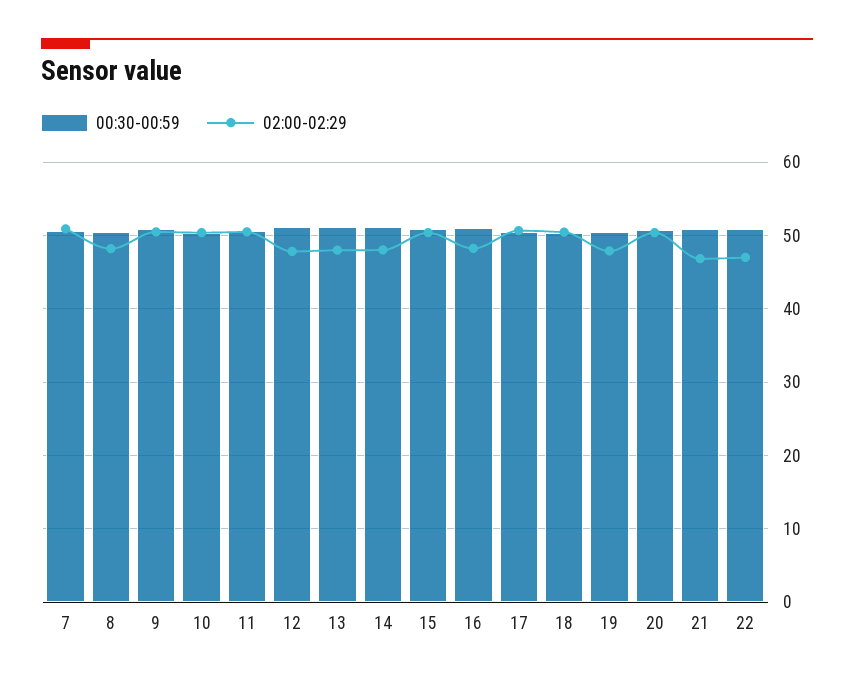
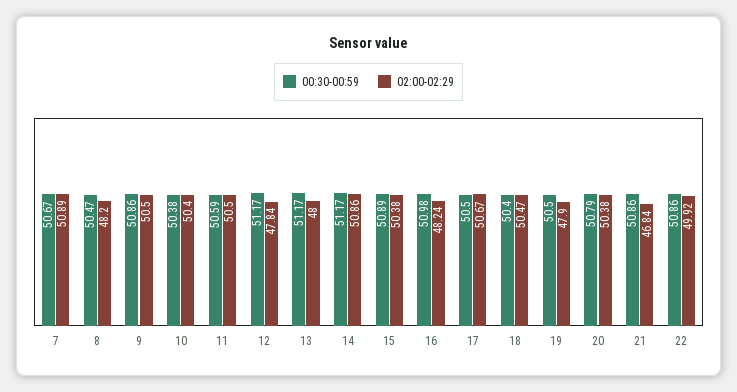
02:00-02:29, 14: 48 -> 50.86
02:00-02:29, 22: 47 -> 49.92

